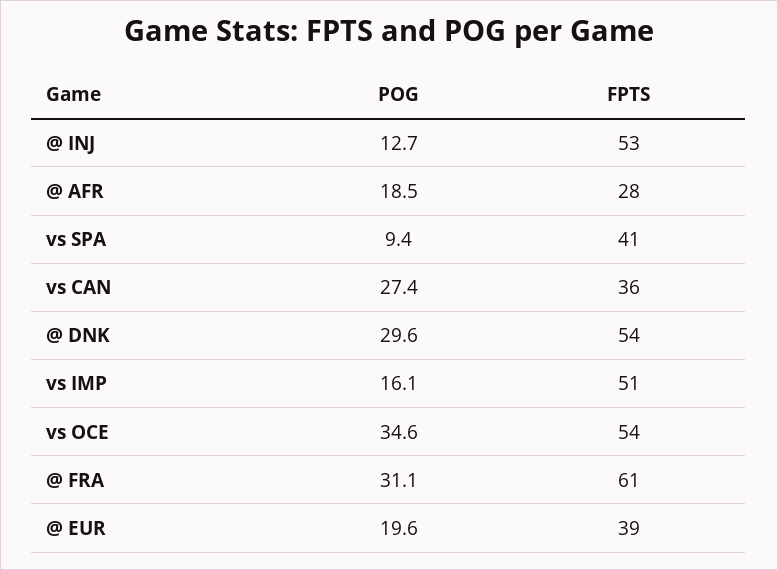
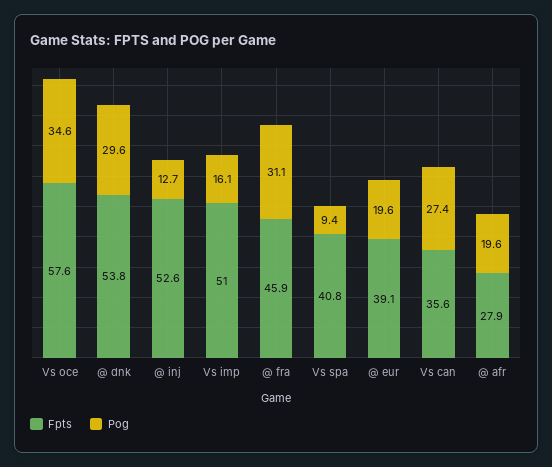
POG, @ AFR: 18.5 -> 19.6
FPTS, vs OCE: 54 -> 57.6
FPTS, @ FRA: 61 -> 45.9

